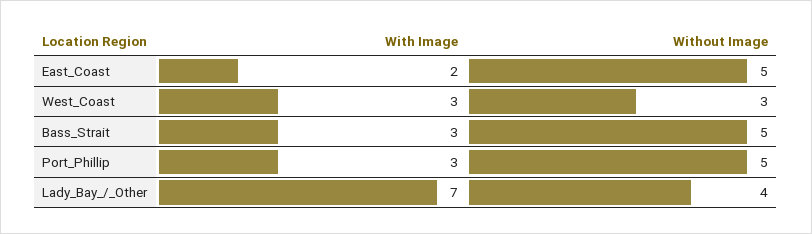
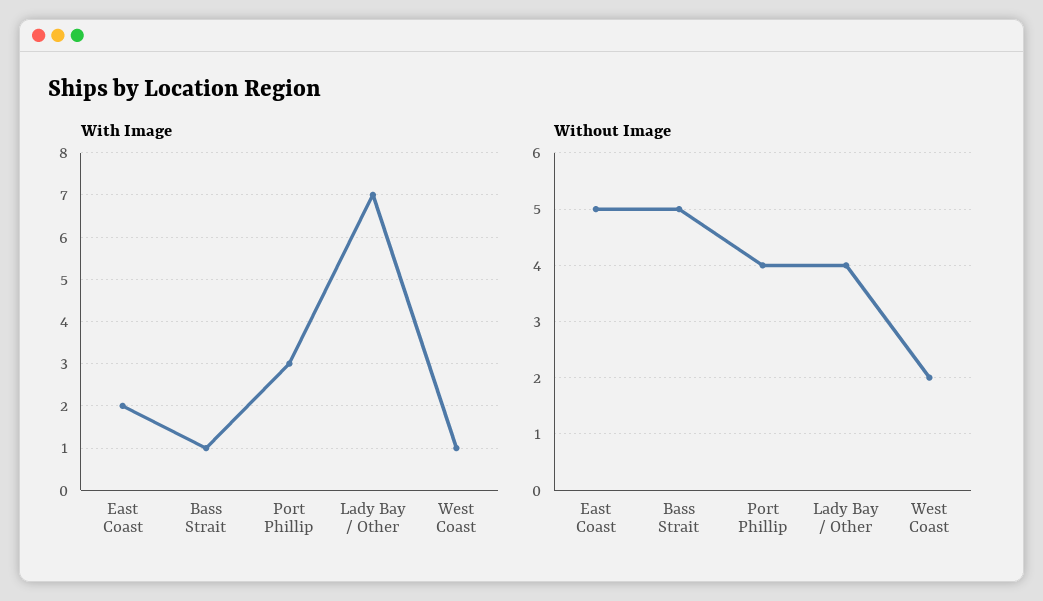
With Image, West_Coast: 3 -> 1
Without Image, West_Coast: 3 -> 2
With Image, Bass_Strait: 3 -> 1
Without Image, Port_Phillip: 5 -> 4

